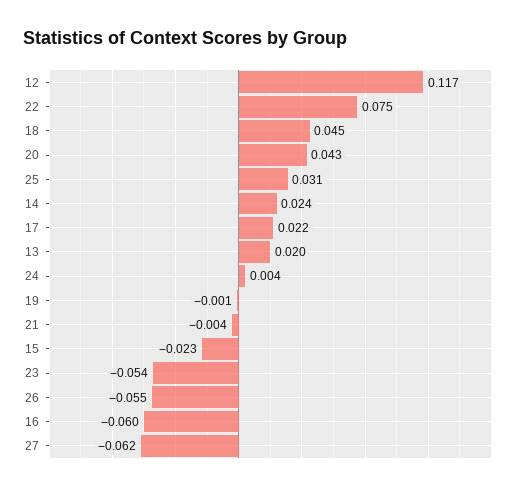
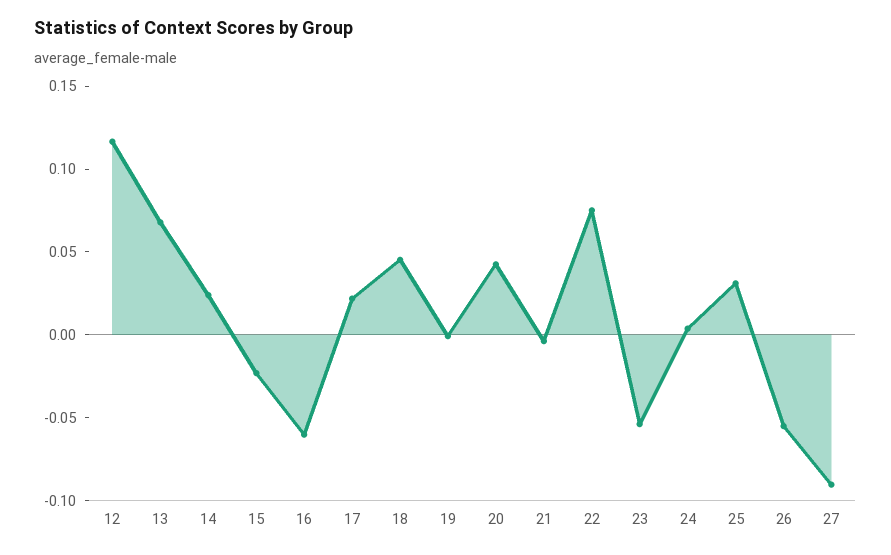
13: 0.02 -> 0.07
27: -0.062 -> -0.09

